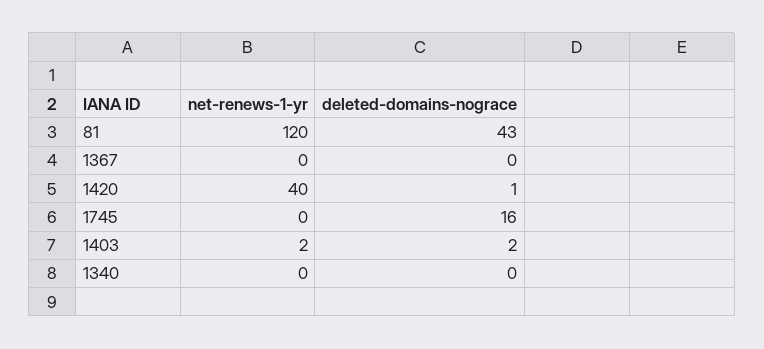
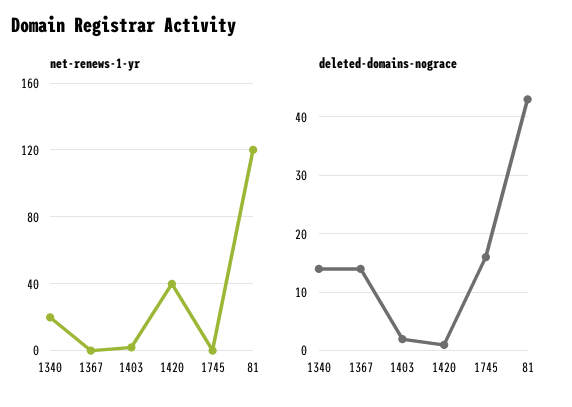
deleted-domains-nograce, 1367: 0 -> 15
net-renews-1-yr, 1340: 0 -> 20
deleted-domains-nograce, 1340: 0 -> 15

